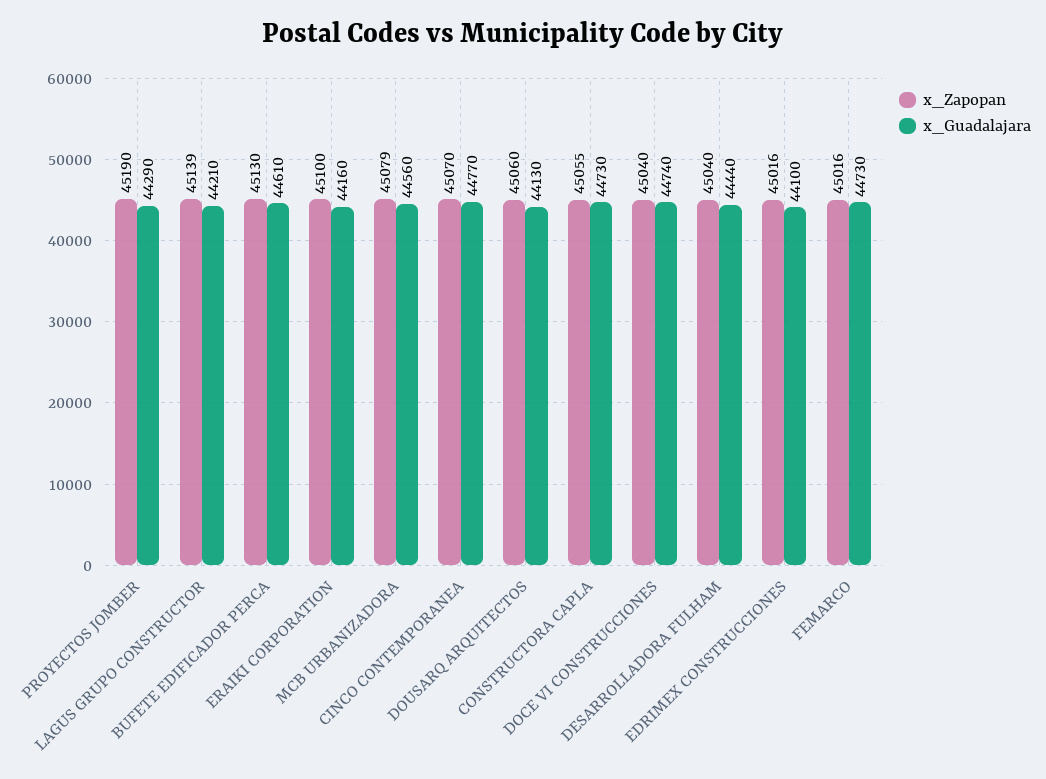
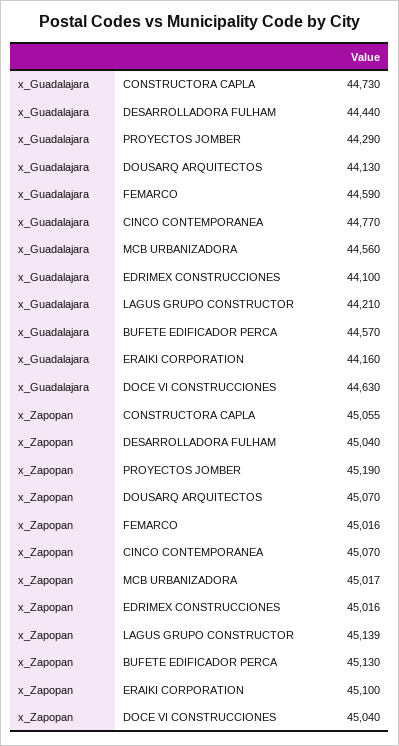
x_Guadalajara, BUFETE EDIFICADOR PERCA: 44610 -> 44570
x_Zapopan, MCB URBANIZADORA: 45079 -> 45017
x_Zapopan, DOUSARQ ARQUITECTOS: 45060 -> 45070
x_Guadalajara, DOCE VI CONSTRUCCIONES: 44740 -> 44630
x_Guadalajara, FEMARCO: 44730 -> 44590

